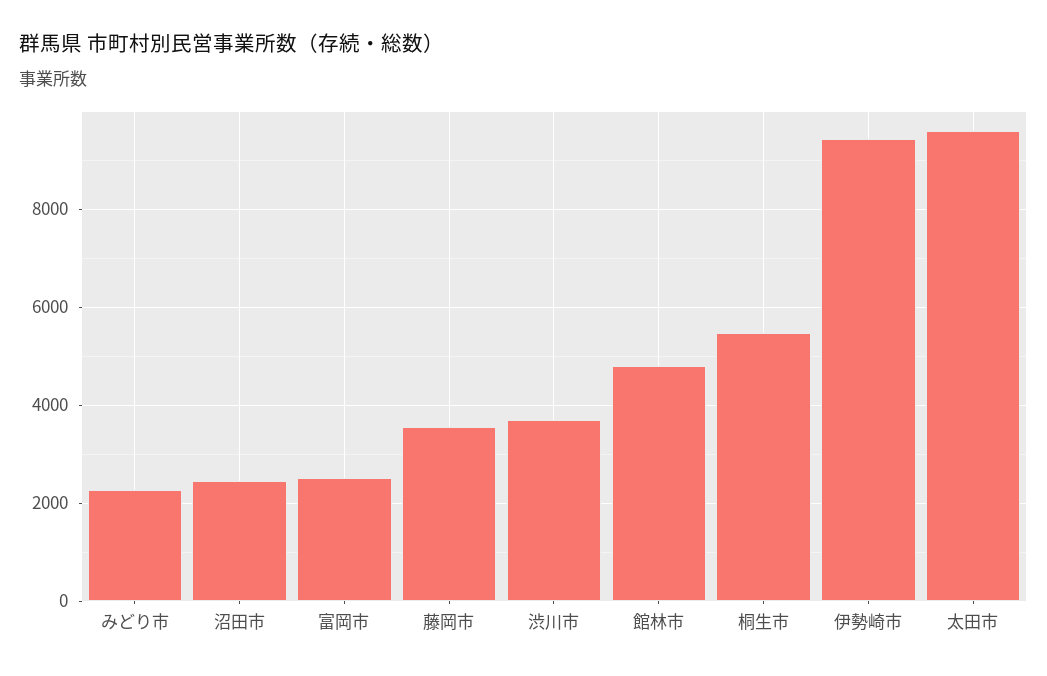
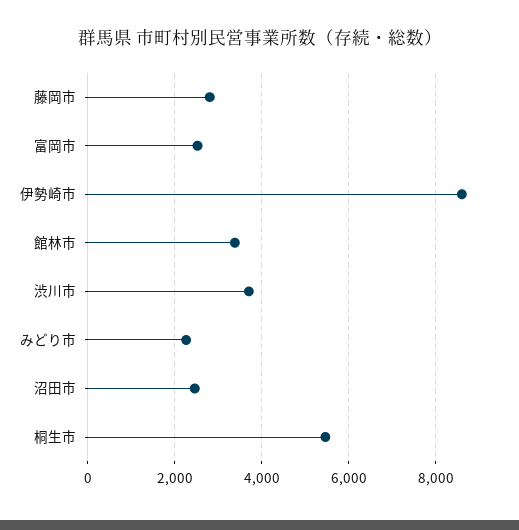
藤岡市: 3600 -> 2800
館林市: 4800 -> 3400
伊勢崎市: 9400 -> 8600
太田市: 9600 -> none

